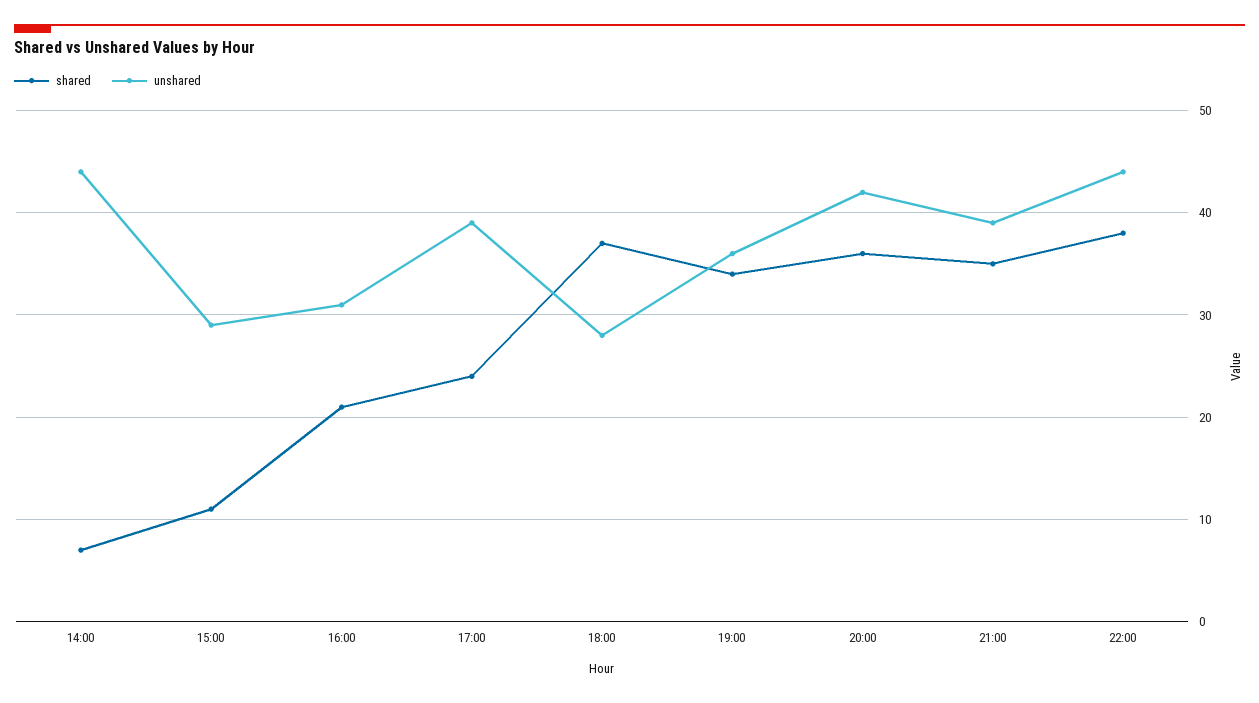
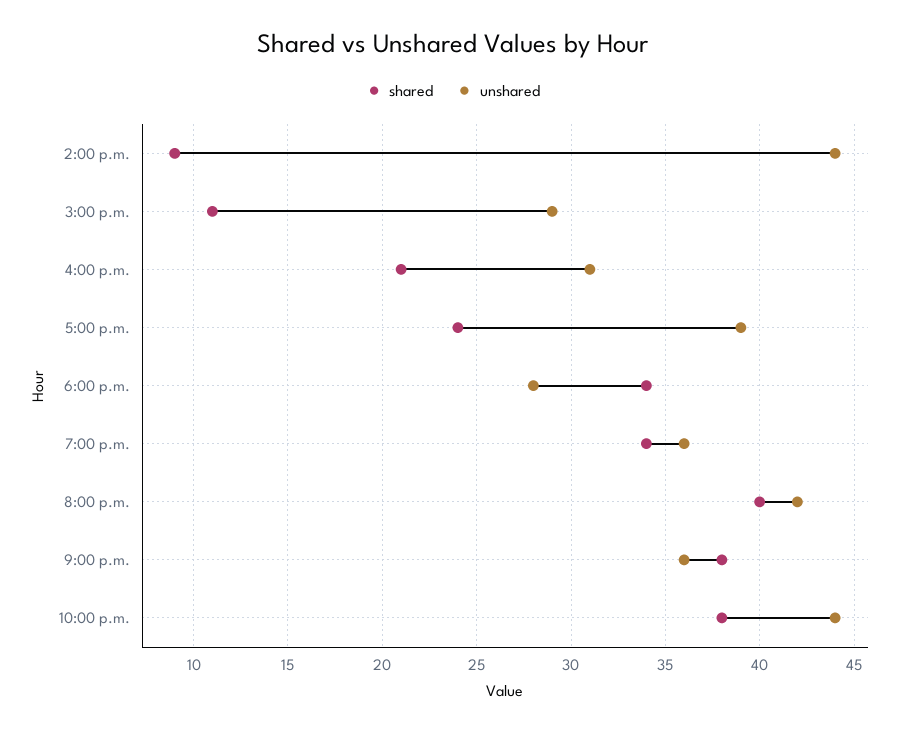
shared, 14:00: 7 -> 9
shared, 18:00: 37 -> 34
shared, 20:00: 36 -> 40
shared, 21:00: 35 -> 38
unshared, 21:00: 39 -> 36

